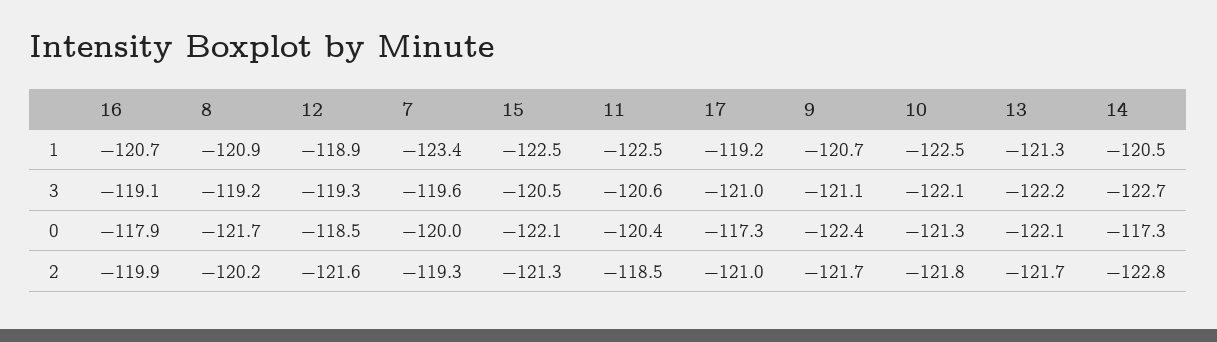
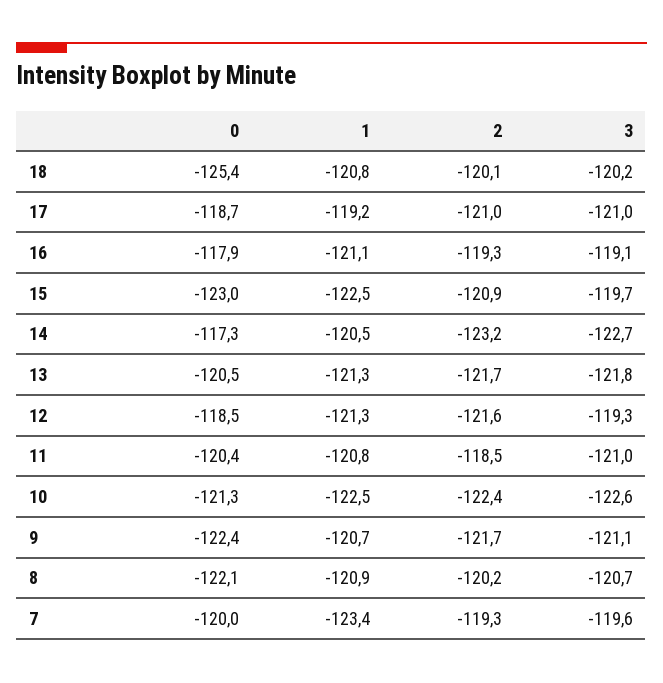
16, 1: -120.7 -> -121.1
12, 1: -118.9 -> -121.3
11, 1: -122.5 -> -120.8
8, 3: -119.2 -> -120.7
15, 3: -120.5 -> -119.7
11, 3: -120.6 -> -121
10, 3: -122.1 -> -122.6
13, 3: -122.2 -> -121.8
8, 0: -121.7 -> -122.1
15, 0: -122.1 -> -123
17, 0: -117.3 -> -118.7
13, 0: -122.1 -> -120.5
16, 2: -119.9 -> -119.3
15, 2: -121.3 -> -120.9
10, 2: -121.8 -> -122.4
14, 2: -122.8 -> -123.2
18, 0: none -> -125.4
18, 1: none -> -120.8
18, 2: none -> -120.1
18, 3: none -> -120.2

